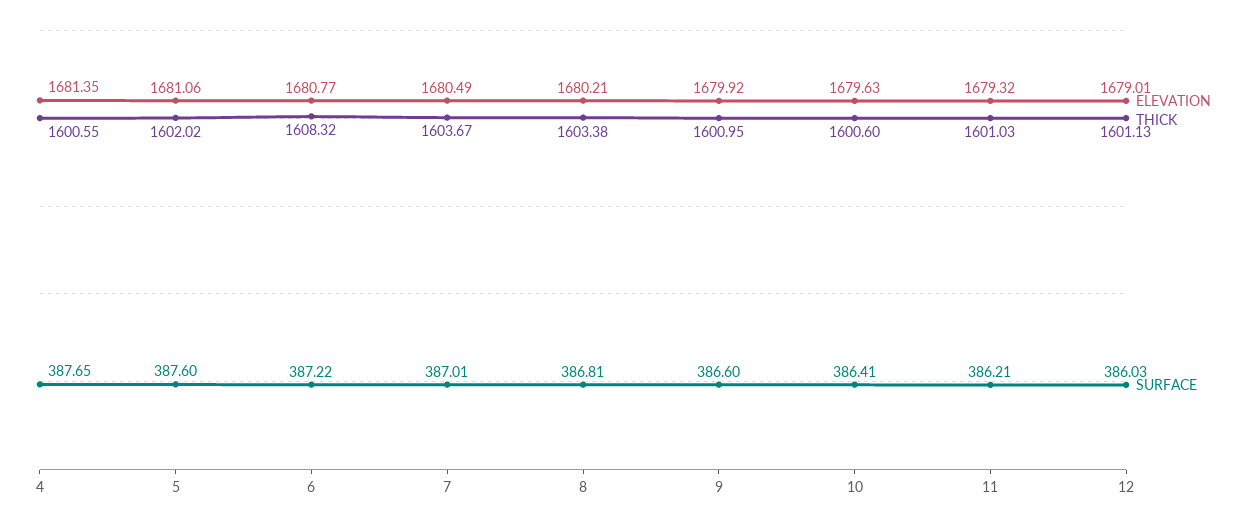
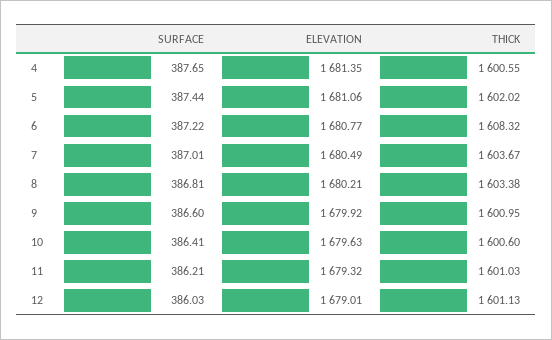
SURFACE, 5: 387.6 -> 387.44

